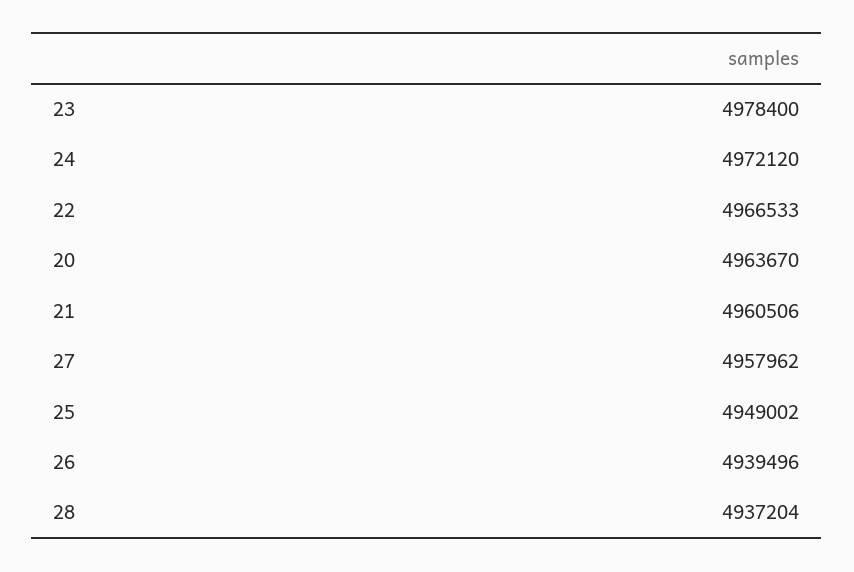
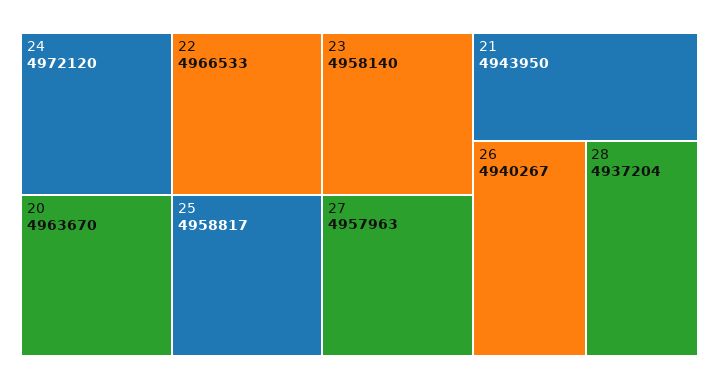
23: 4978400 -> 4958140
21: 4960506 -> 4943950
27: 4957962 -> 4957963
25: 4949002 -> 4958817
26: 4939496 -> 4940267

